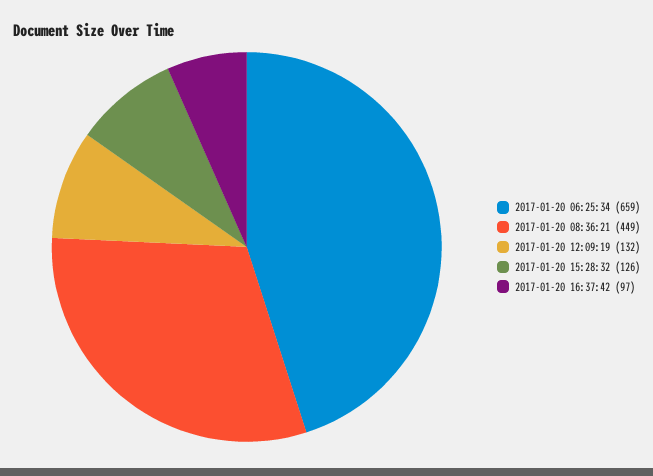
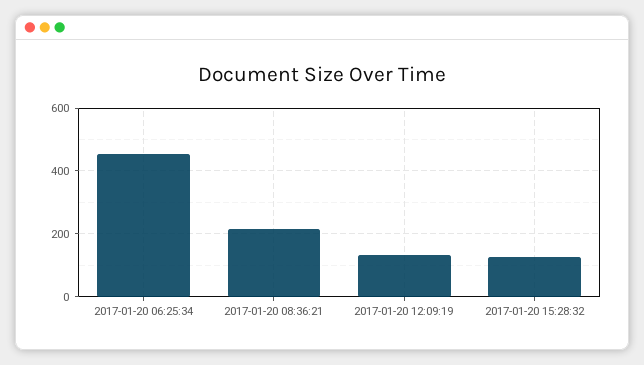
2017-01-20 06:25:34: 659 -> 460
2017-01-20 08:36:21: 449 -> 220
2017-01-20 16:37:42: 97 -> none

